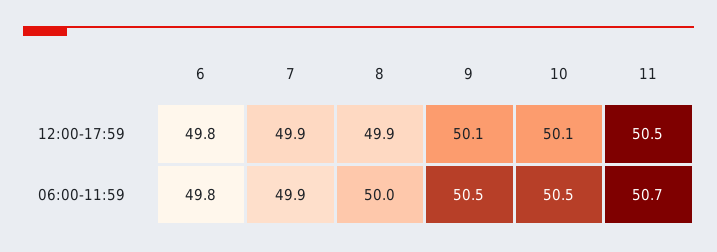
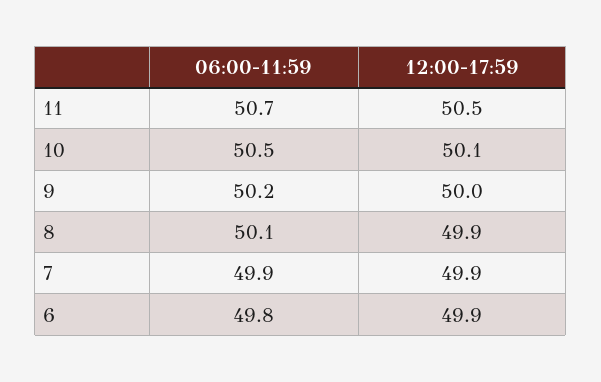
6, 12:00-17:59: 49.8 -> 49.9
9, 12:00-17:59: 50.1 -> 50
8, 06:00-11:59: 50 -> 50.1
9, 06:00-11:59: 50.5 -> 50.2

